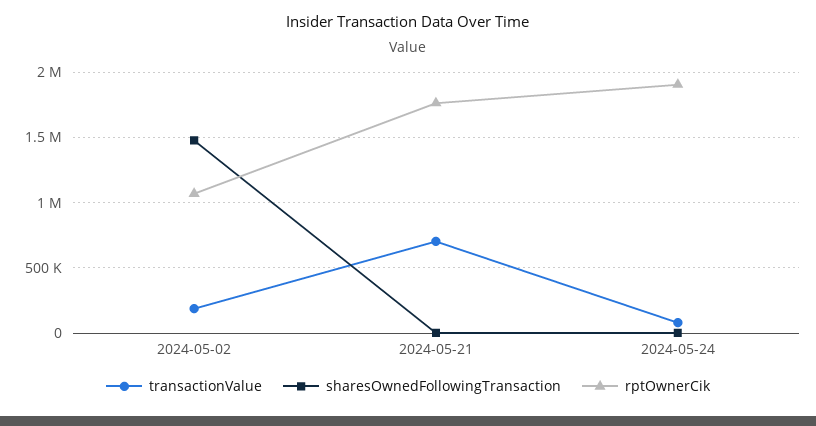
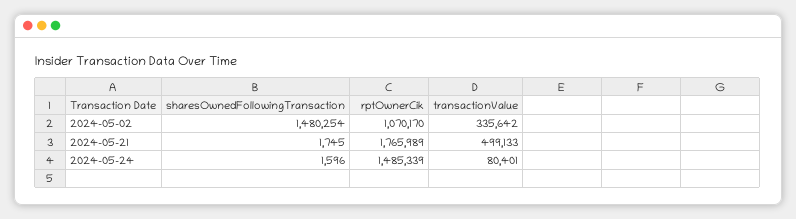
transactionValue, 2024-05-02: 200000 -> 335642
transactionValue, 2024-05-21: 700000 -> 499133
rptOwnerCik, 2024-05-24: 1900000 -> 1485339

